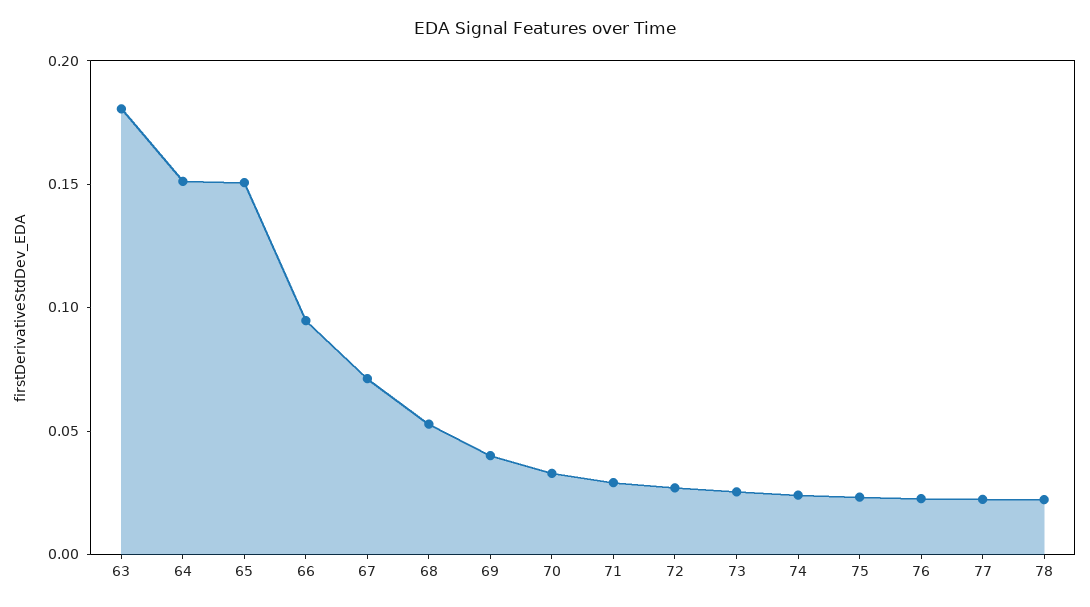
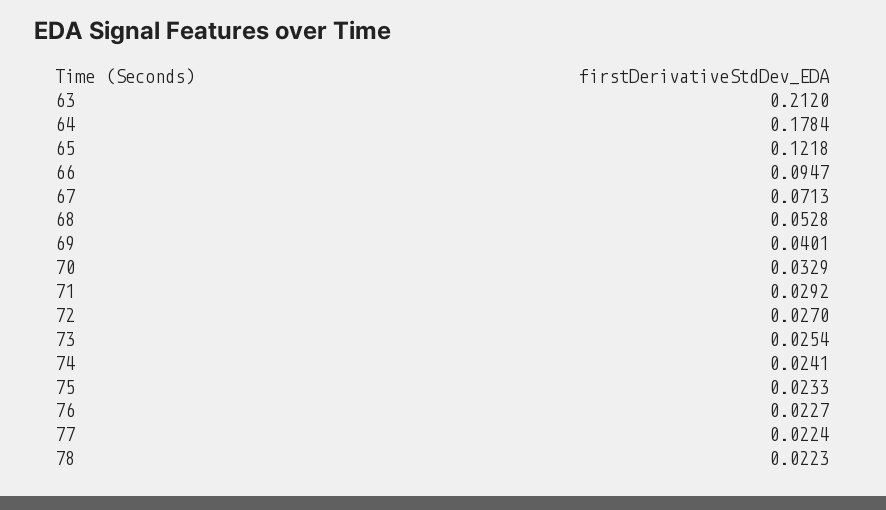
63: 0.18 -> 0.212
64: 0.15 -> 0.1784
65: 0.15 -> 0.1218

